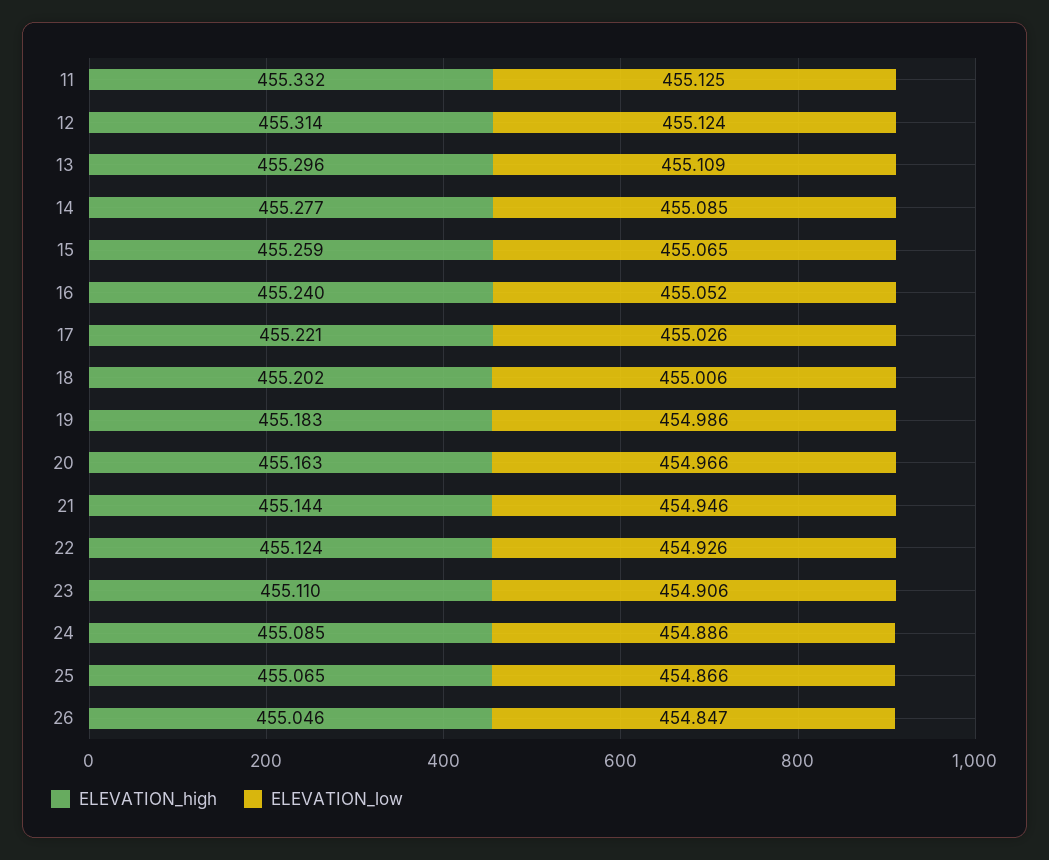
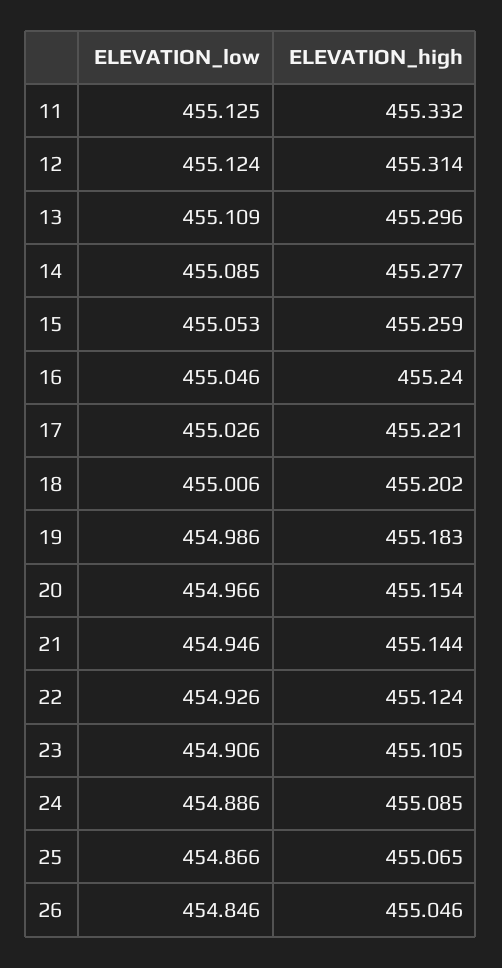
ELEVATION_low, 15: 455.065 -> 455.053
ELEVATION_low, 16: 455.052 -> 455.046
ELEVATION_high, 20: 455.163 -> 455.154
ELEVATION_high, 23: 455.11 -> 455.105
ELEVATION_low, 26: 454.847 -> 454.846

